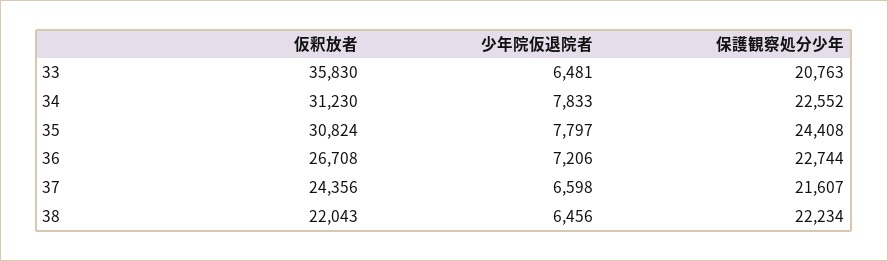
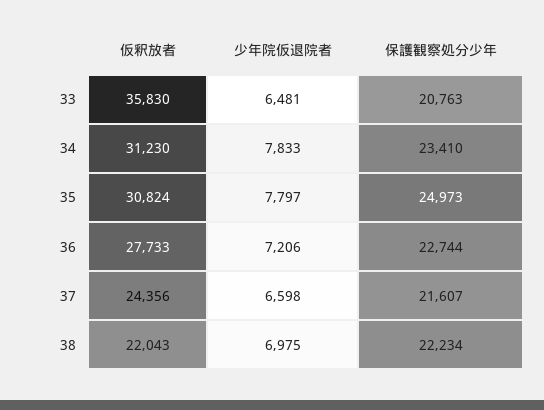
保護観察処分少年, 34: 22552 -> 23410
保護観察処分少年, 35: 24408 -> 24973
仮釈放者, 36: 26708 -> 27733
少年院仮退院者, 38: 6456 -> 6975

